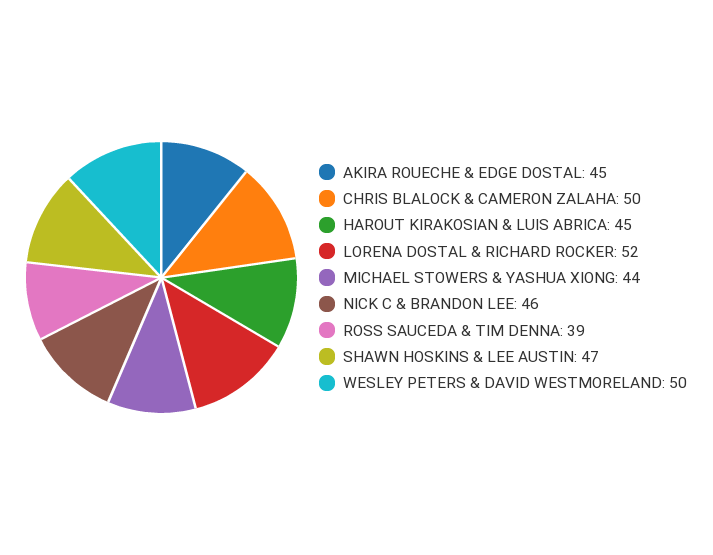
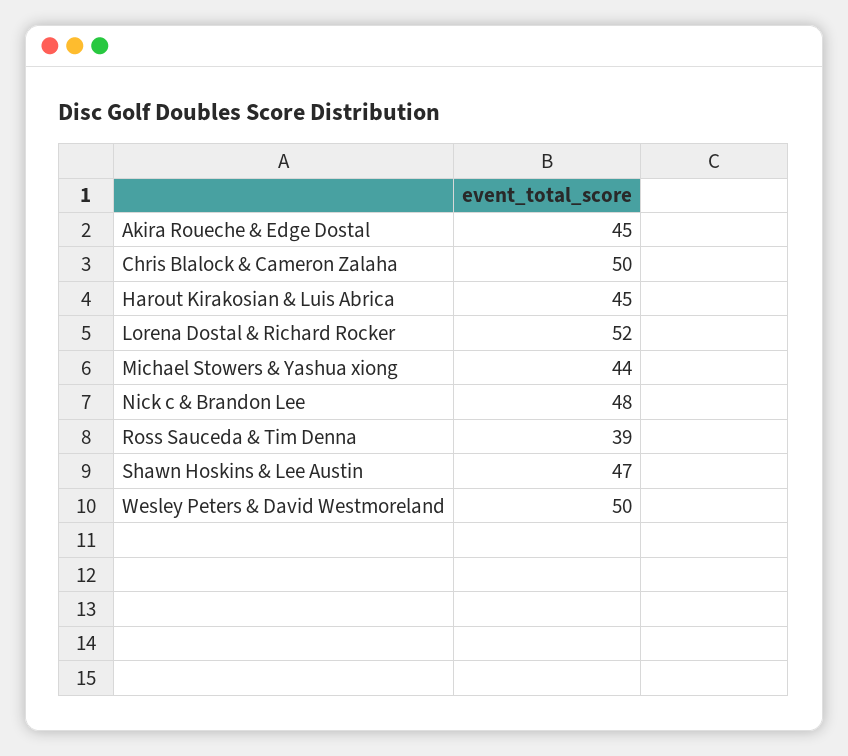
NICK C & BRANDON LEE: 46 -> 48

